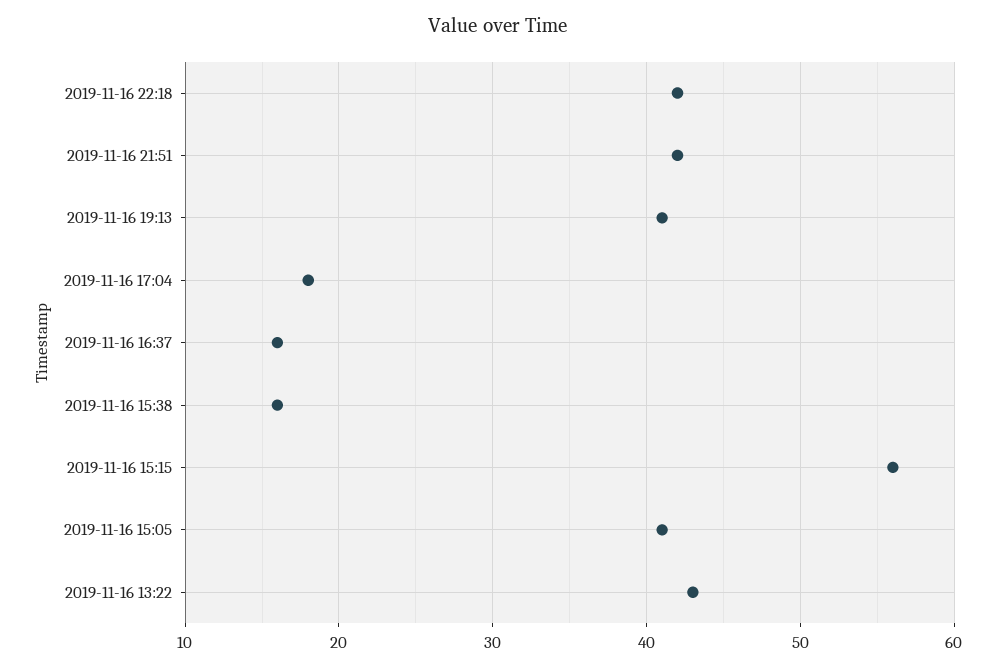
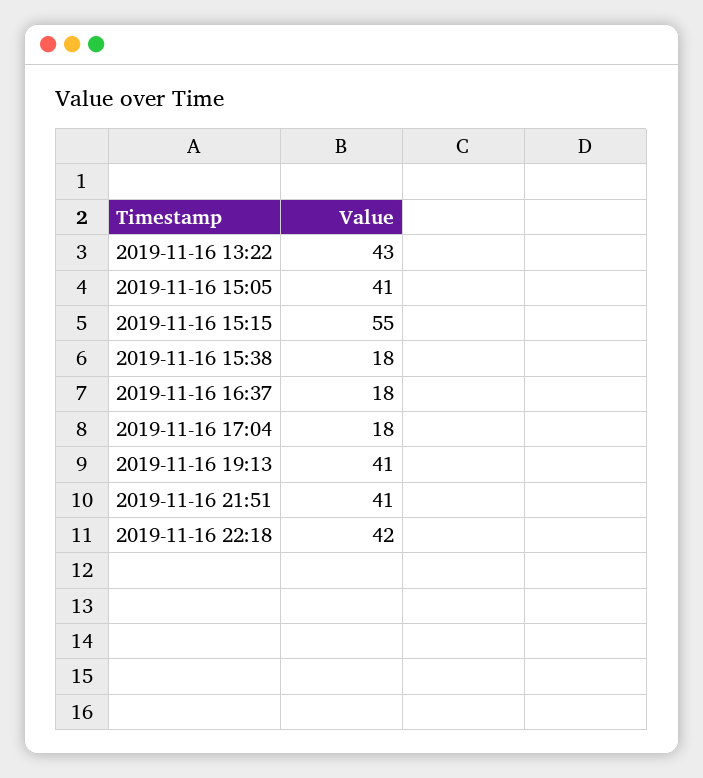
2019-11-16 21:51: 42 -> 41
2019-11-16 16:37: 16 -> 18
2019-11-16 15:38: 16 -> 18
2019-11-16 15:15: 56 -> 55

